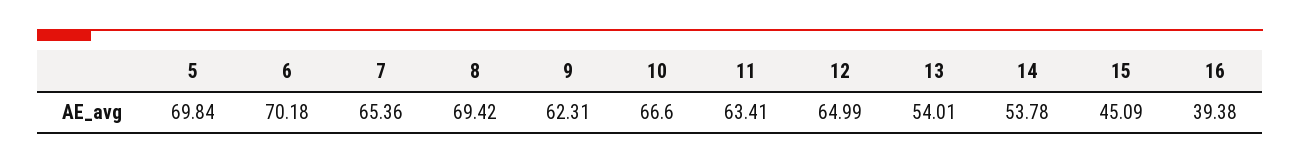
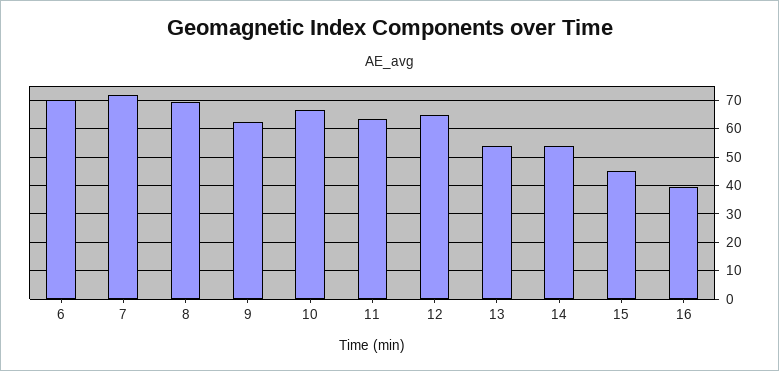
5: 69.84 -> none
7: 65.36 -> 72.5

